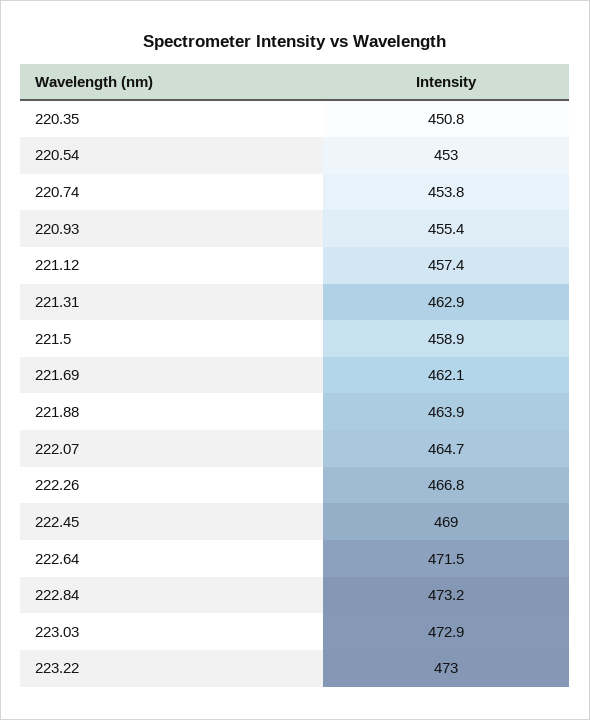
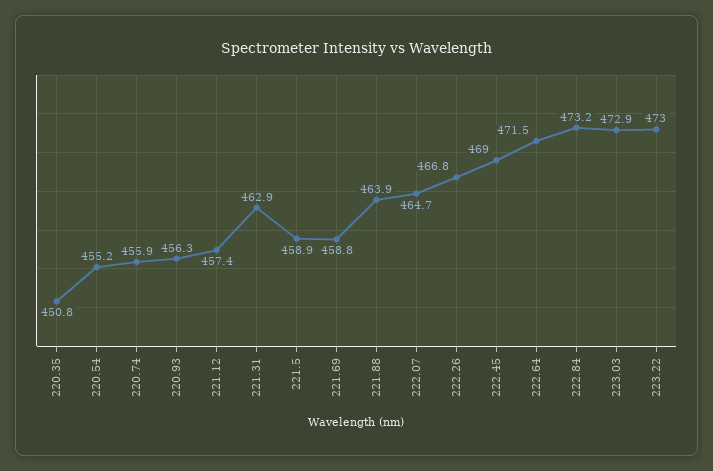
220.54: 453 -> 455.2
220.74: 453.8 -> 455.9
220.93: 455.4 -> 456.3
221.69: 462.1 -> 458.8

